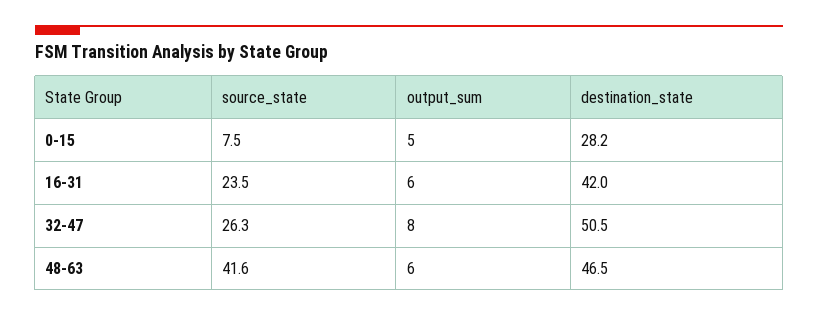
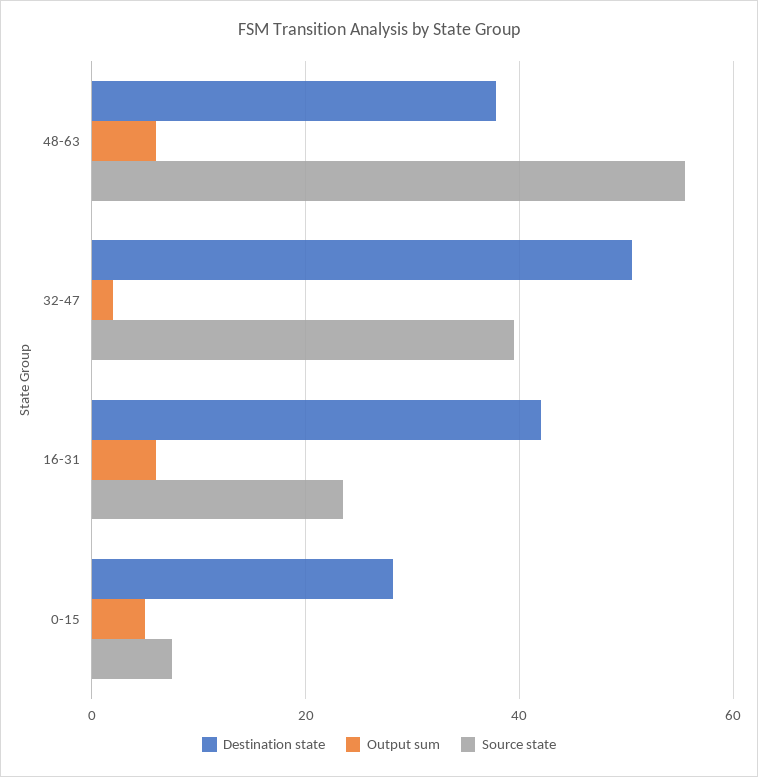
source_state, 32-47: 26.3 -> 40
output_sum, 32-47: 8 -> 2
source_state, 48-63: 41.6 -> 56
destination_state, 48-63: 46.5 -> 38

